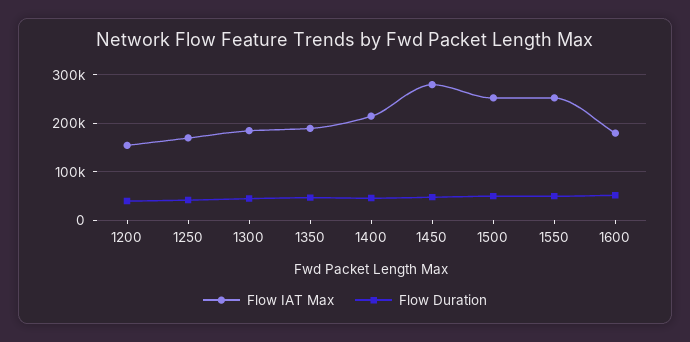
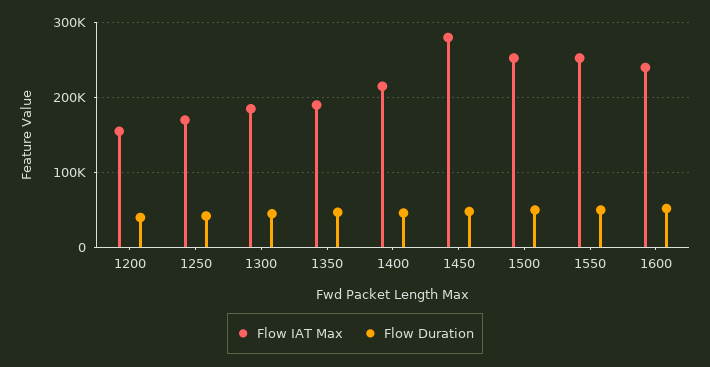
Flow IAT Max, 1600: 180000 -> 240000

